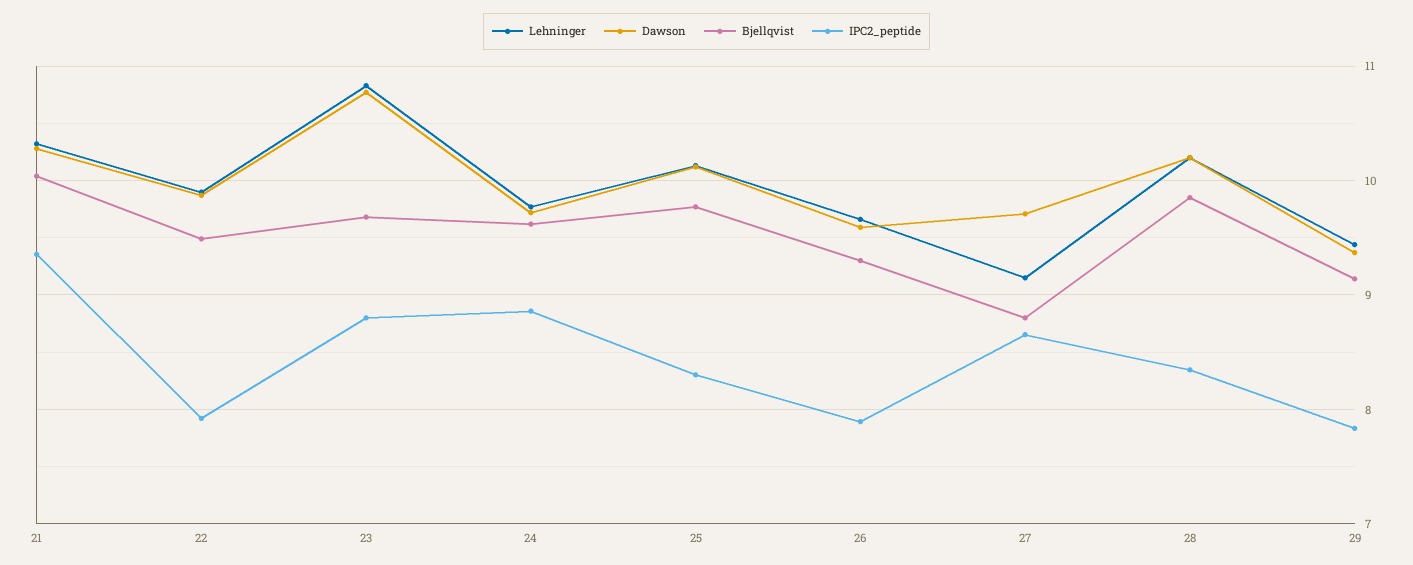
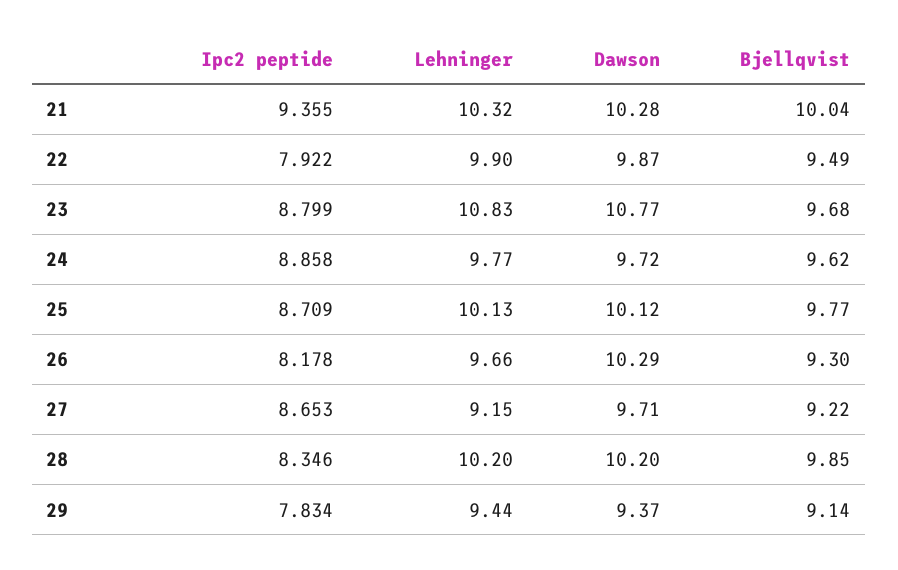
IPC2_peptide, 25: 8.3 -> 8.709
Dawson, 26: 9.6 -> 10.29
IPC2_peptide, 26: 7.9 -> 8.178
Bjellqvist, 27: 8.8 -> 9.22

